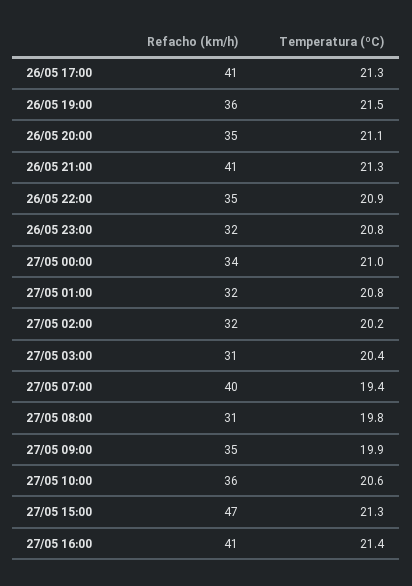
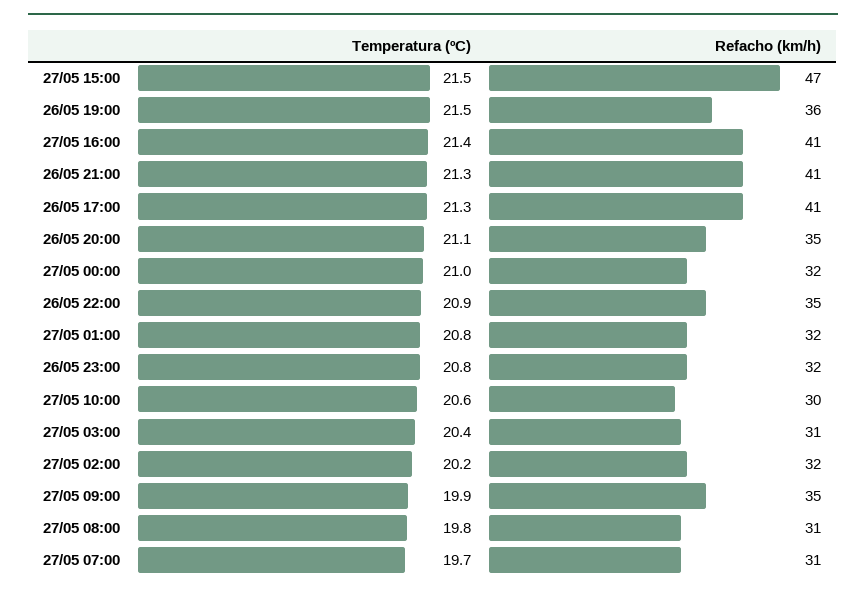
Refacho (km/h), 27/05 00:00: 34 -> 32
Refacho (km/h), 27/05 07:00: 40 -> 31
Temperatura (ºC), 27/05 07:00: 19.4 -> 19.7
Refacho (km/h), 27/05 10:00: 36 -> 30
Temperatura (ºC), 27/05 15:00: 21.3 -> 21.5

